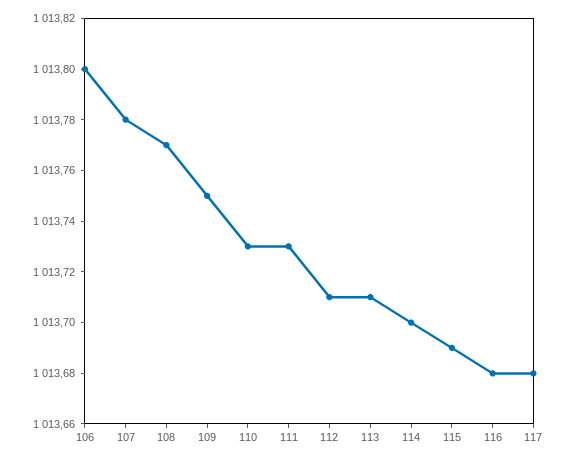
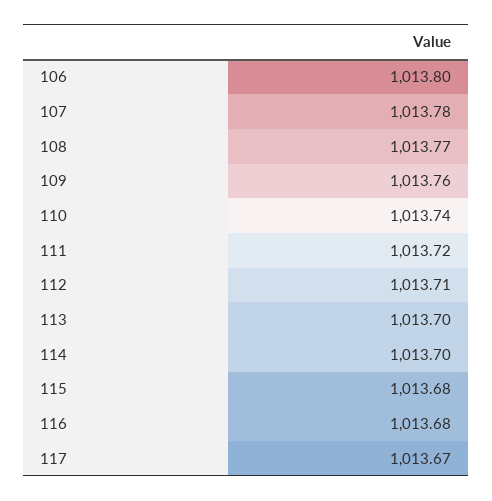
109: 1013.75 -> 1013.76
110: 1013.73 -> 1013.74
111: 1013.73 -> 1013.72
113: 1013.71 -> 1013.7
115: 1013.69 -> 1013.68
117: 1013.68 -> 1013.67

